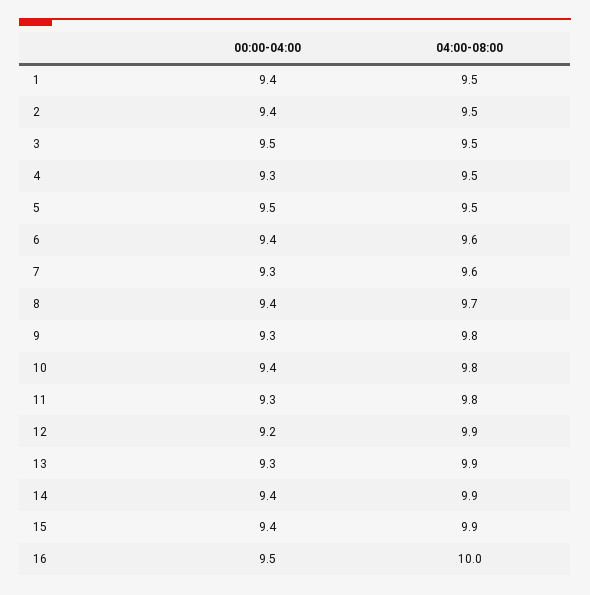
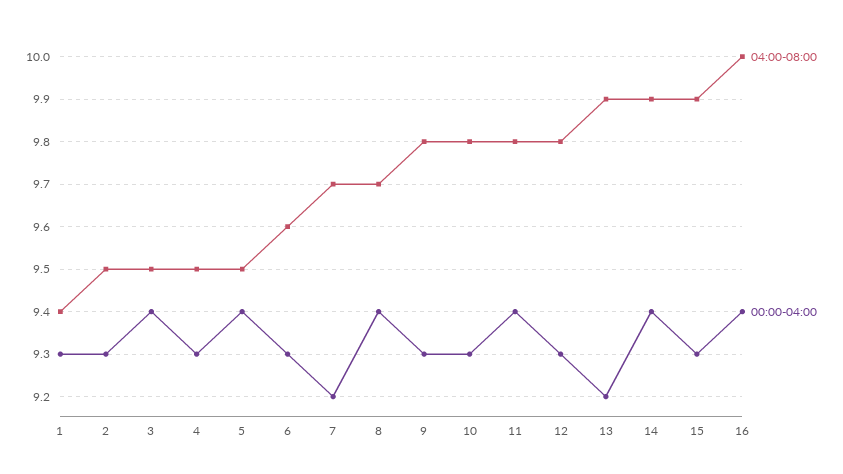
00:00-04:00, 1: 9.4 -> 9.3
04:00-08:00, 1: 9.5 -> 9.4
00:00-04:00, 2: 9.4 -> 9.3
00:00-04:00, 3: 9.5 -> 9.4
00:00-04:00, 5: 9.5 -> 9.4
00:00-04:00, 6: 9.4 -> 9.3
00:00-04:00, 7: 9.3 -> 9.2
04:00-08:00, 7: 9.6 -> 9.7
00:00-04:00, 10: 9.4 -> 9.3
00:00-04:00, 11: 9.3 -> 9.4
00:00-04:00, 12: 9.2 -> 9.3
04:00-08:00, 12: 9.9 -> 9.8
00:00-04:00, 13: 9.3 -> 9.2
00:00-04:00, 15: 9.4 -> 9.3
00:00-04:00, 16: 9.5 -> 9.4

